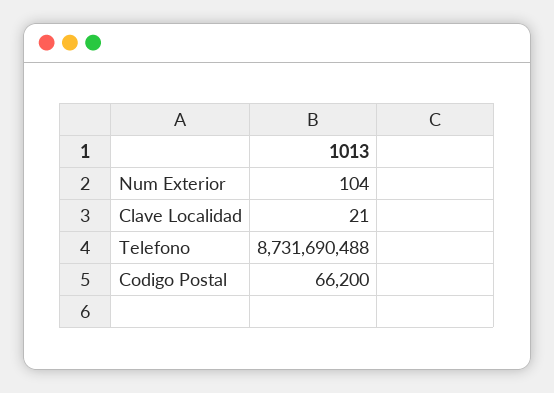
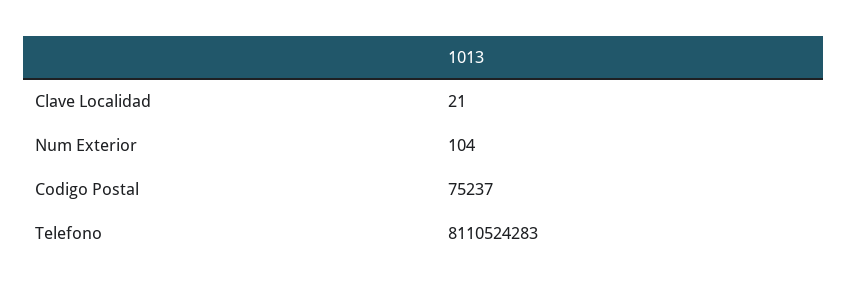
Telefono: 8731690488 -> 8110524283
Codigo Postal: 66200 -> 75237

